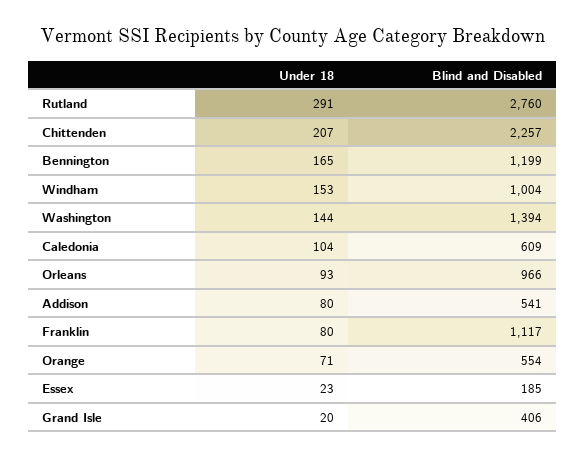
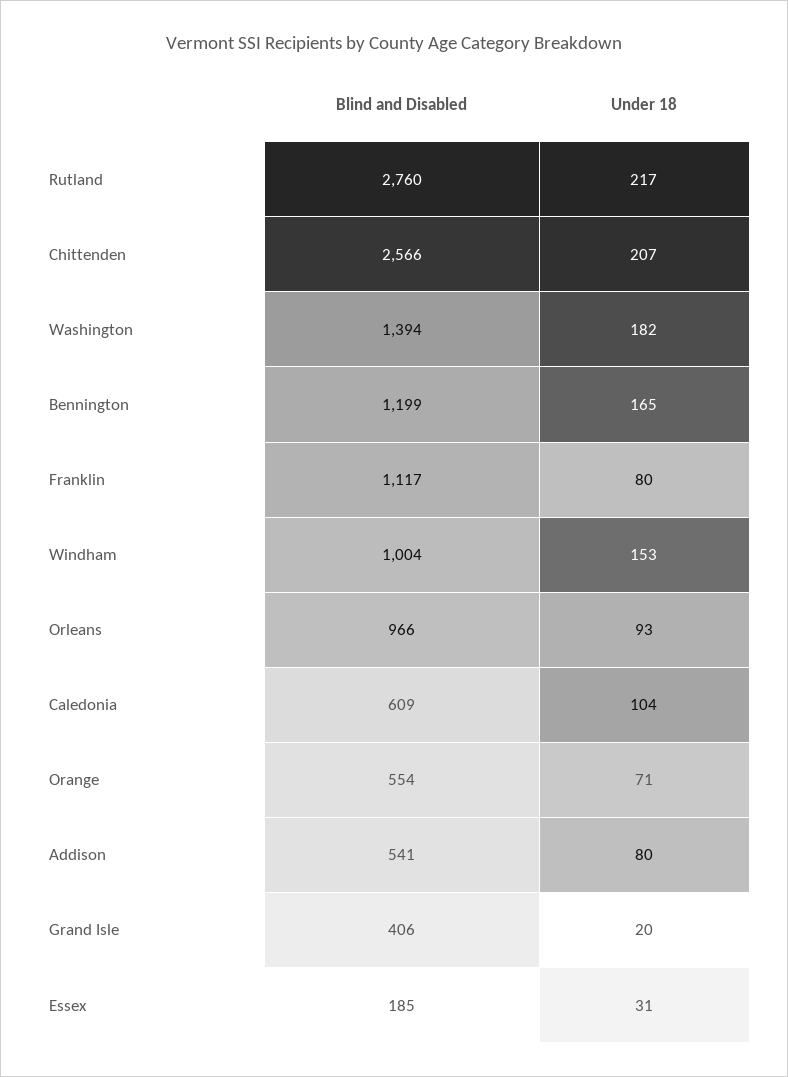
Under 18, Rutland: 291 -> 217
Blind and Disabled, Chittenden: 2257 -> 2566
Under 18, Washington: 144 -> 182
Under 18, Essex: 23 -> 31

